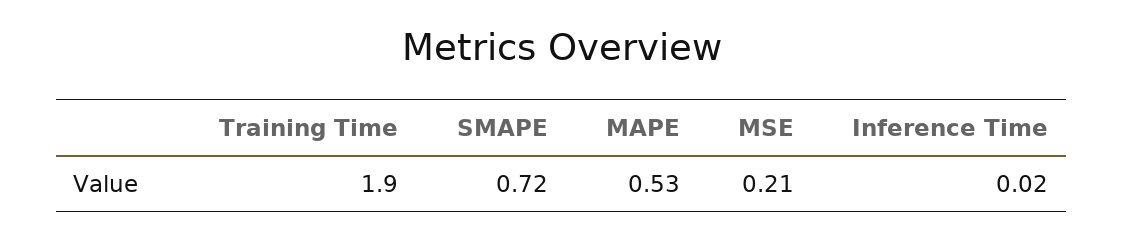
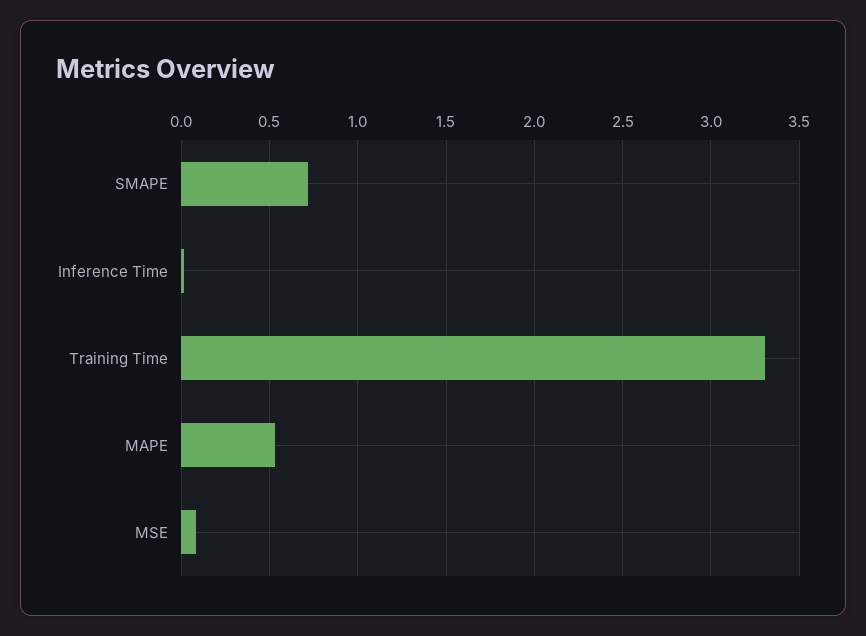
Training Time: 1.9 -> 3.3
MSE: 0.21 -> 0.1

